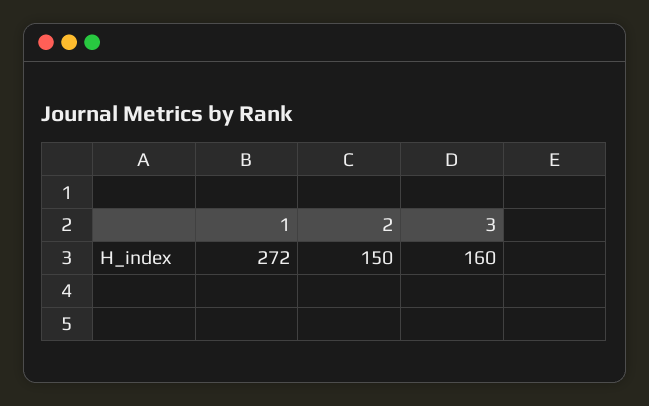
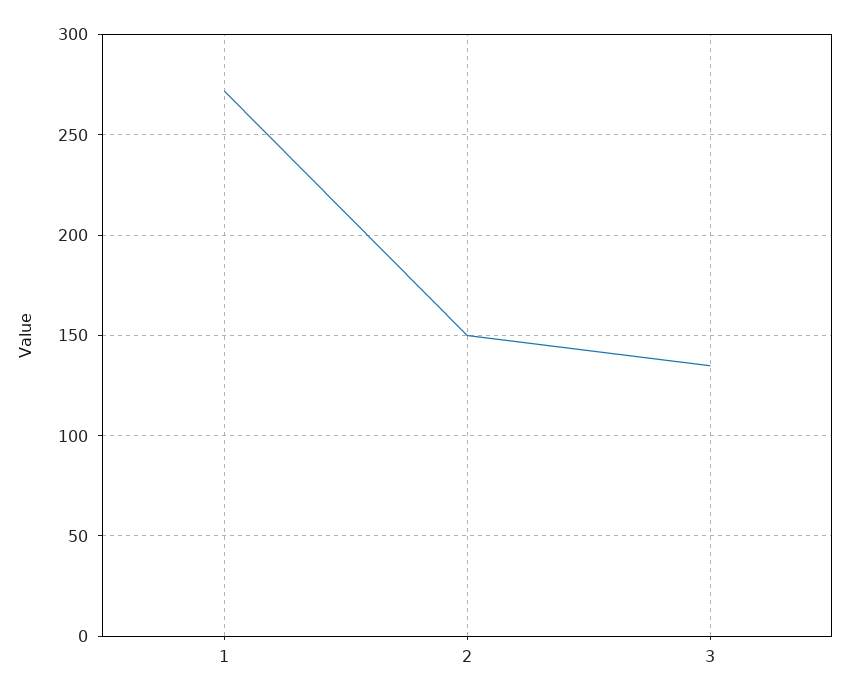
3: 160 -> 135

